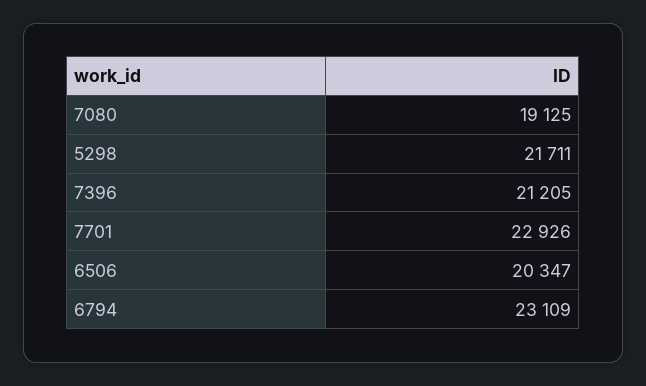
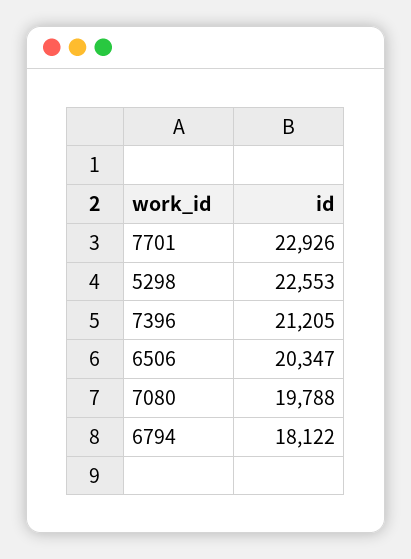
7080: 19125 -> 19788
5298: 21711 -> 22553
6794: 23109 -> 18122

